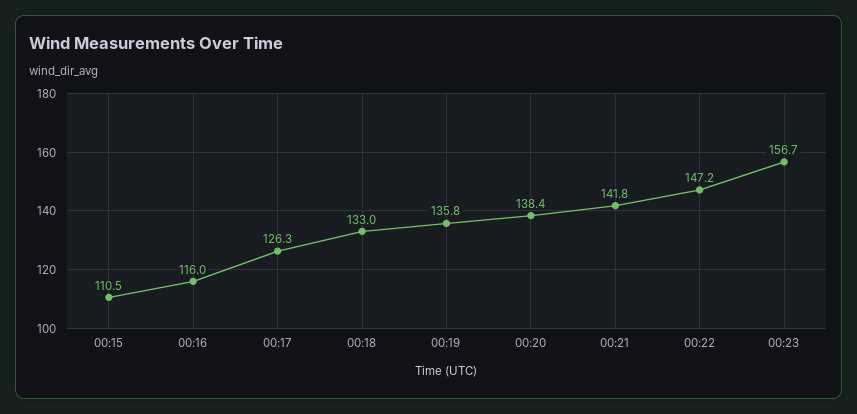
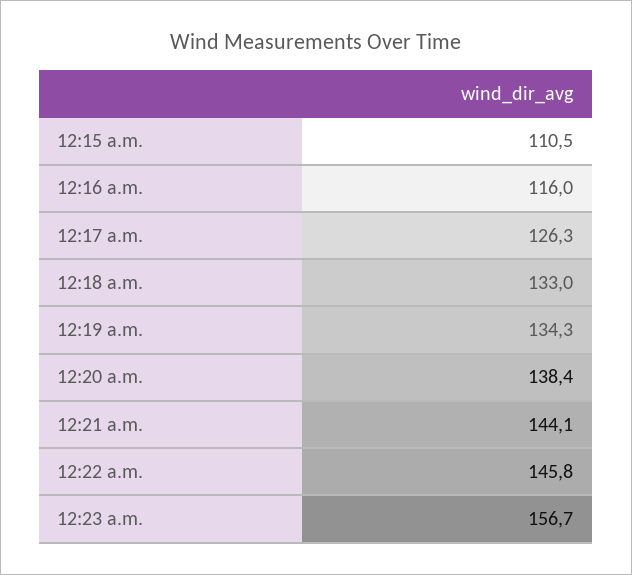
00:19: 135.8 -> 134.3
00:21: 141.8 -> 144.1
00:22: 147.2 -> 145.8

